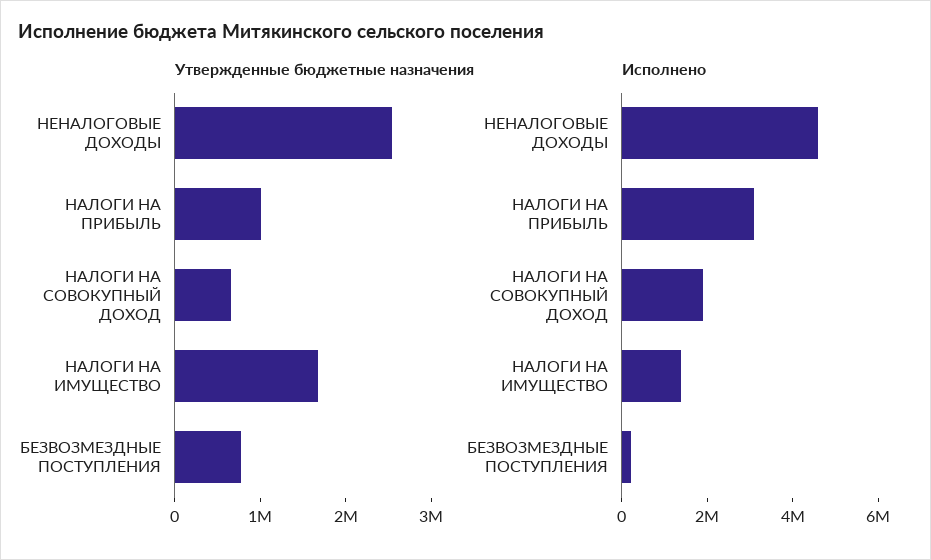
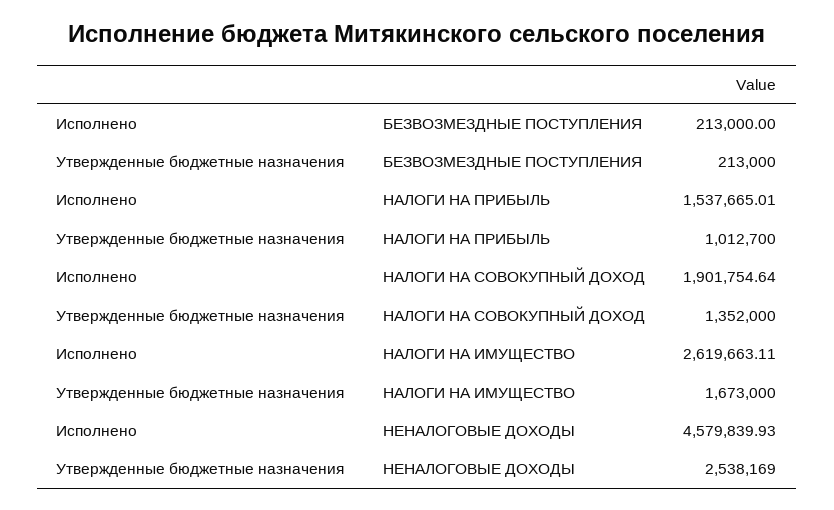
Утвержденные бюджетные назначения, НАЛОГИ НА СОВОКУПНЫЙ ДОХОД: 600000 -> 1352000
Утвержденные бюджетные назначения, БЕЗВОЗМЕЗДНЫЕ ПОСТУПЛЕНИЯ: 800000 -> 213000
Исполнено, НАЛОГИ НА ПРИБЫЛЬ: 3000000 -> 1537665.01
Исполнено, НАЛОГИ НА ИМУЩЕСТВО: 1500000 -> 2619663.11

